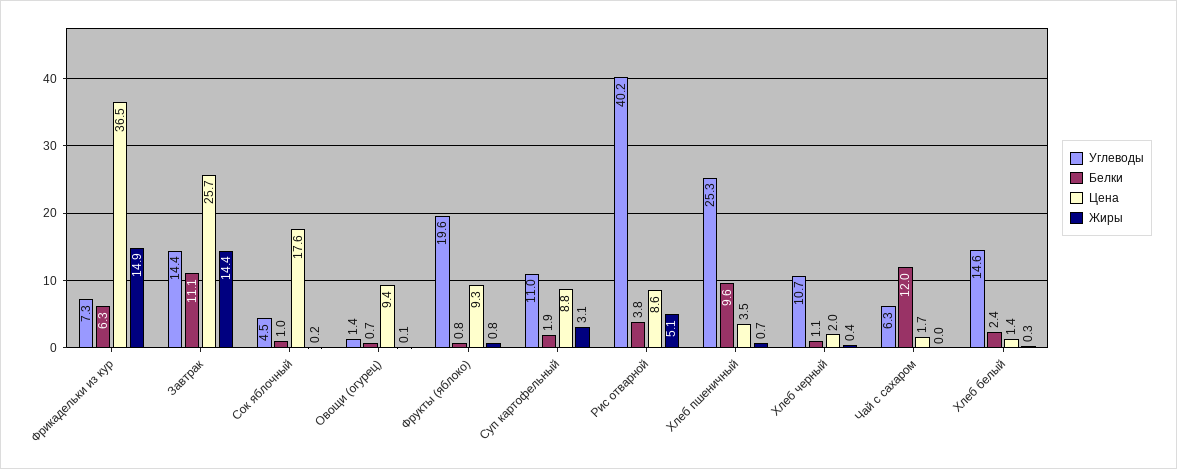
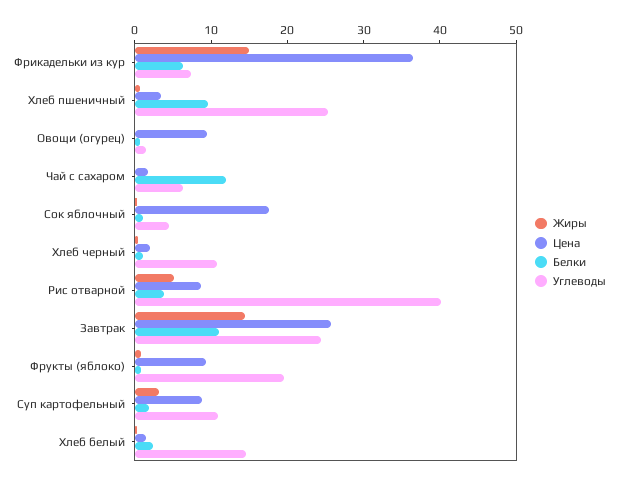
Углеводы, Завтрак: 14.4 -> 24

